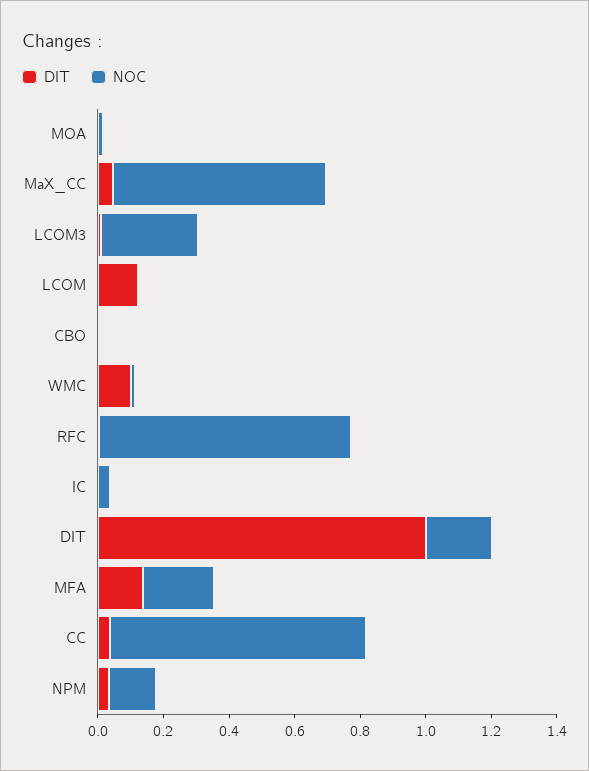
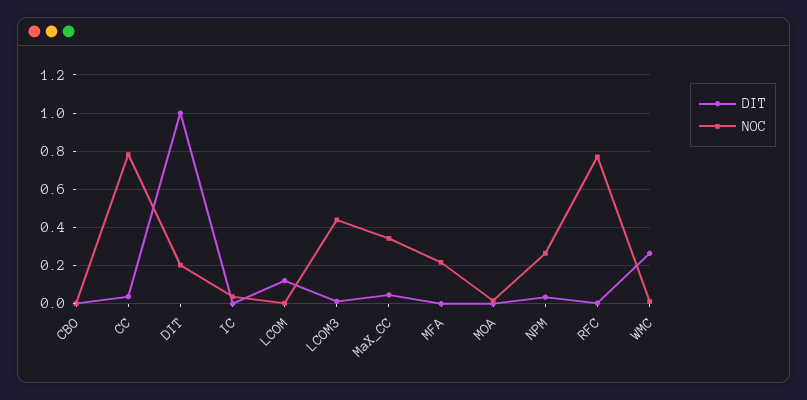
NOC, MaX_CC: 0.65 -> 0.35
NOC, LCOM3: 0.3 -> 0.45
DIT, WMC: 0.1 -> 0.25
DIT, MFA: 0.15 -> 0
NOC, NPM: 0.15 -> 0.25

